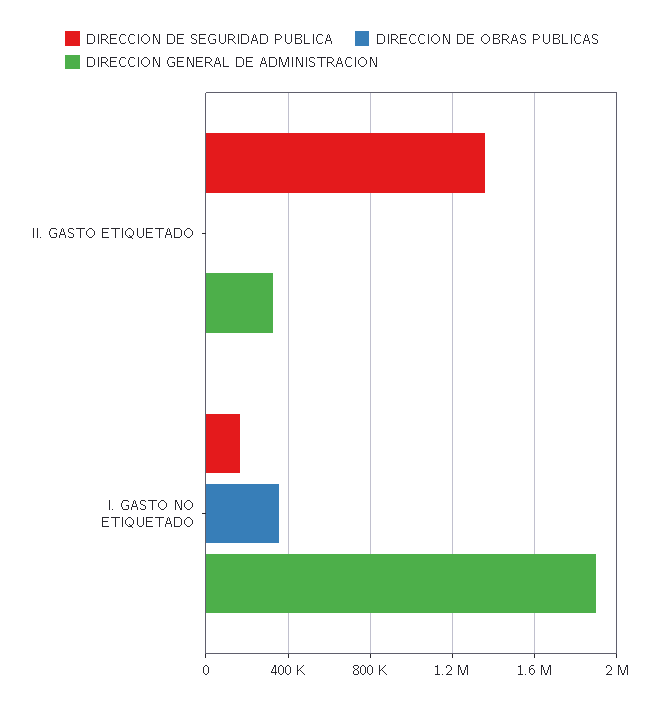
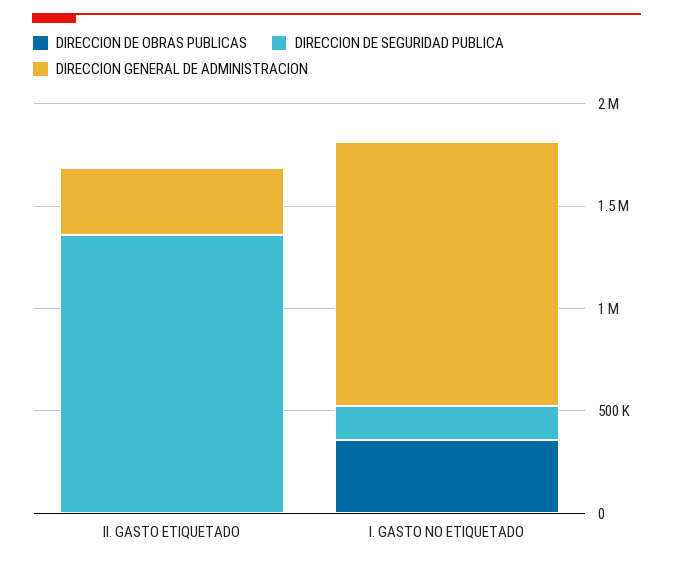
DIRECCION GENERAL DE ADMINISTRACION, I. GASTO NO ETIQUETADO: 1900000 -> 1300000

